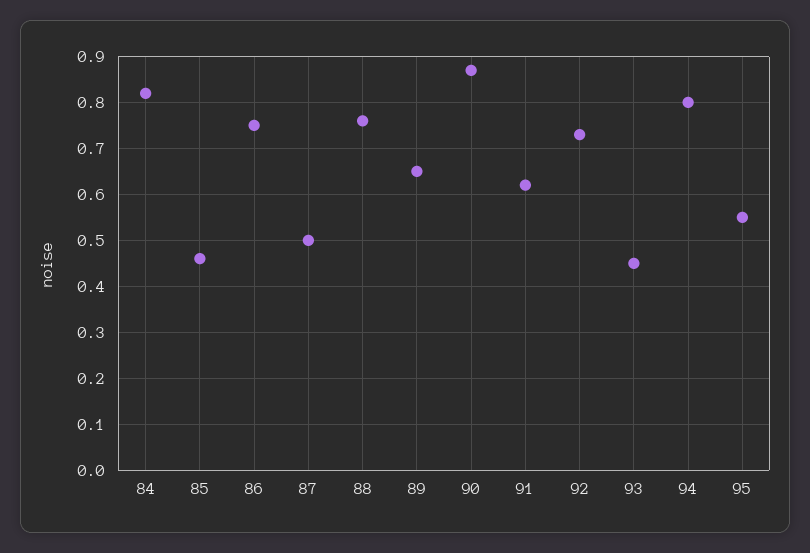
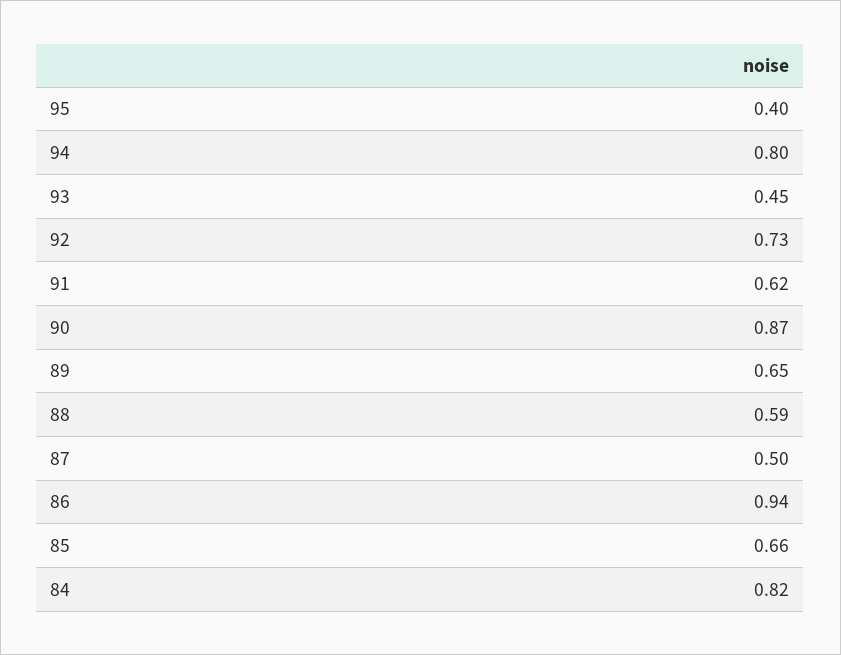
85: 0.45 -> 0.66
86: 0.75 -> 0.94
88: 0.75 -> 0.59
95: 0.55 -> 0.4

